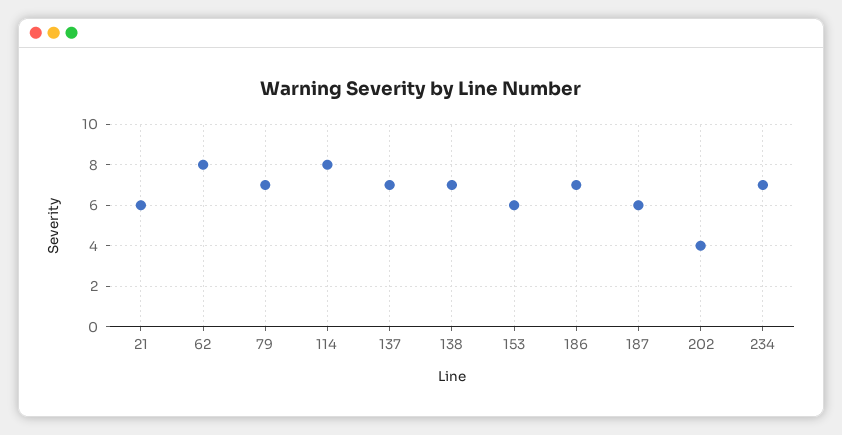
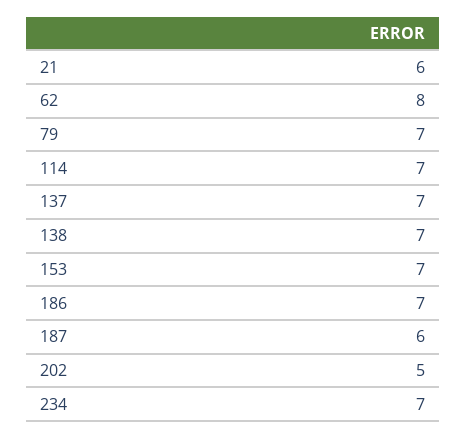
114: 8 -> 7
153: 6 -> 7
202: 4 -> 5

